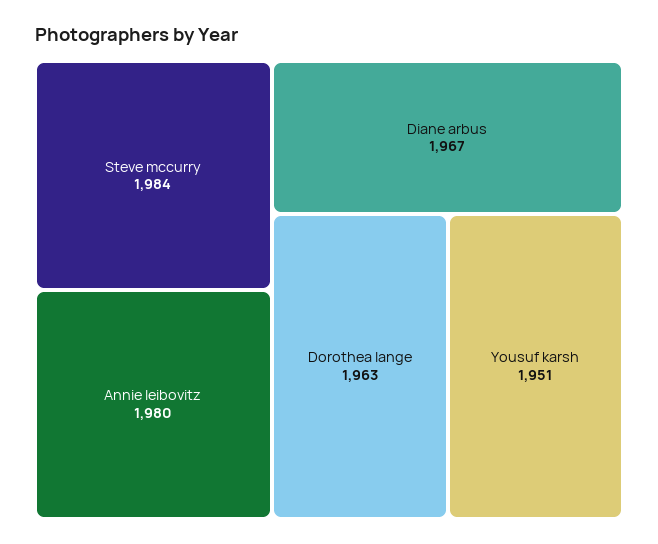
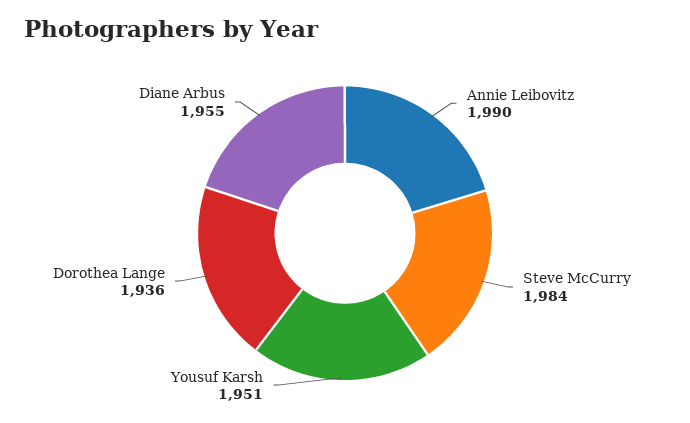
Annie leibovitz: 1980 -> 1990
Diane arbus: 1967 -> 1955
Dorothea lange: 1963 -> 1936

